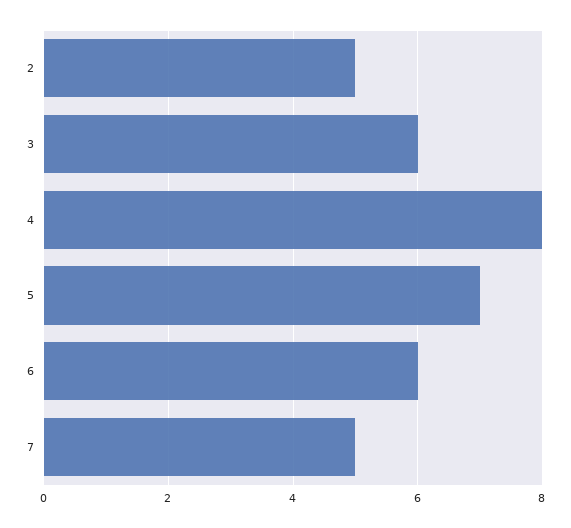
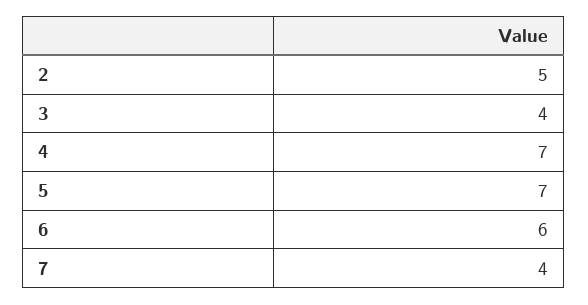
3: 6 -> 4
4: 8 -> 7
7: 5 -> 4

